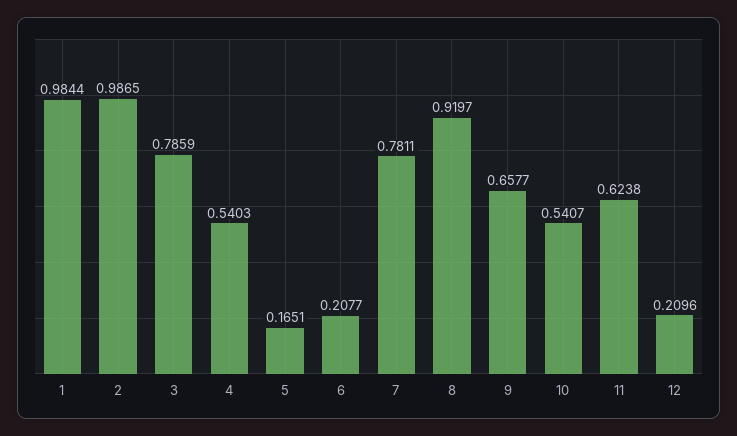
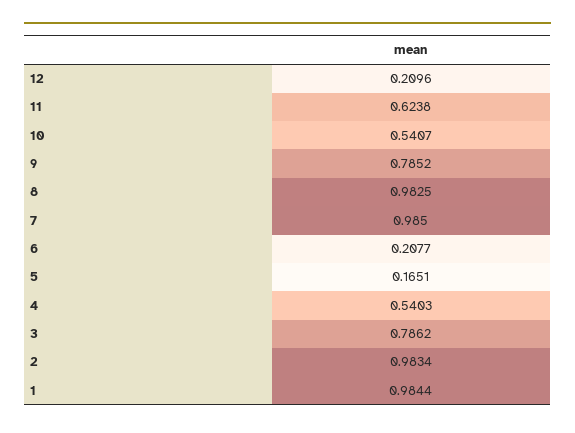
2: 0.9865 -> 0.9834
3: 0.7859 -> 0.7862
7: 0.7811 -> 0.985
8: 0.9197 -> 0.9825
9: 0.6577 -> 0.7852

